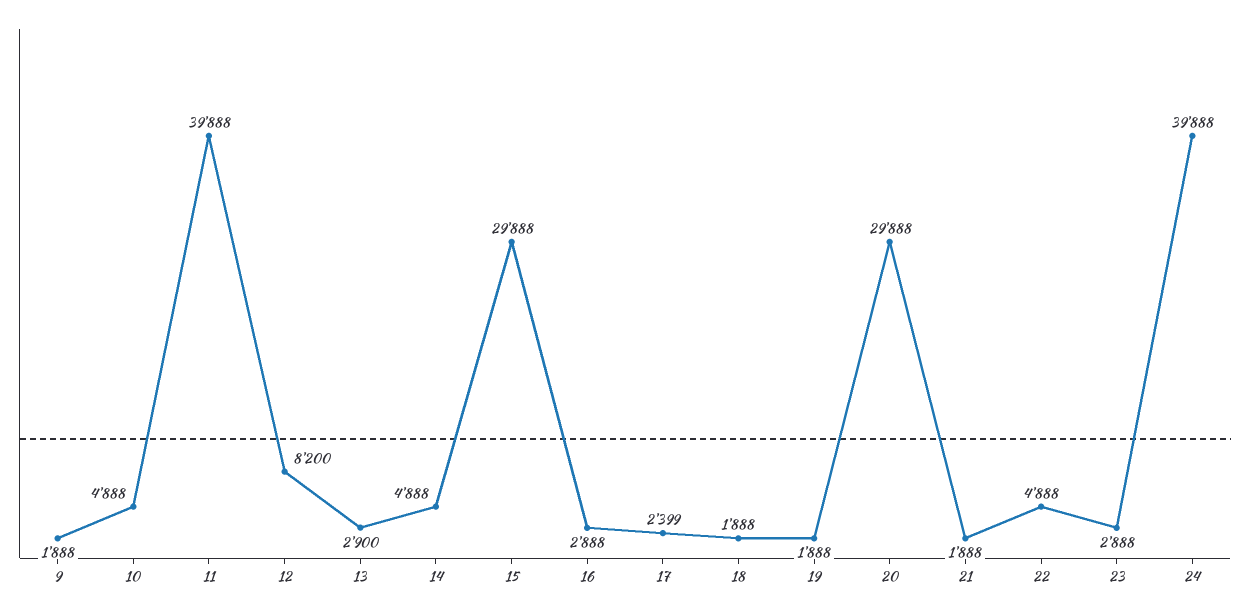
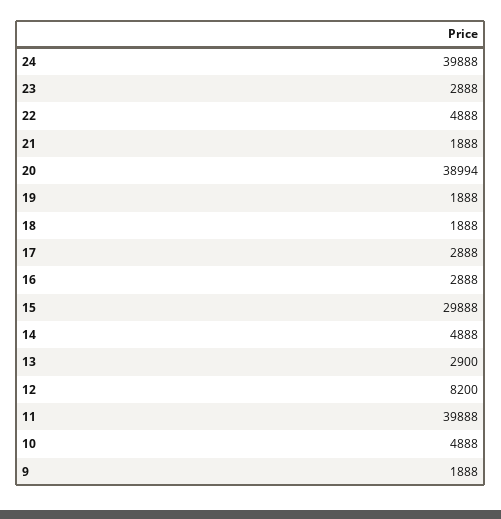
17: 2399 -> 2888
20: 29888 -> 38994

